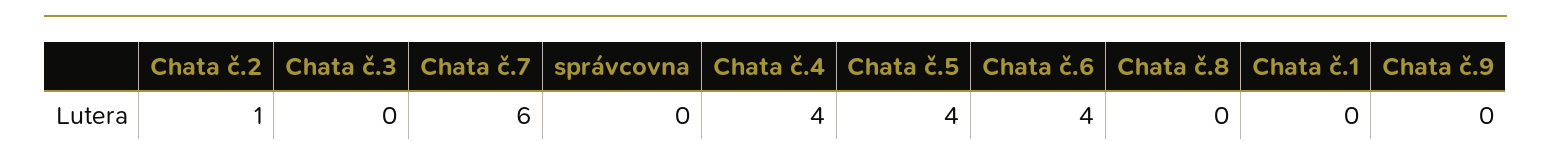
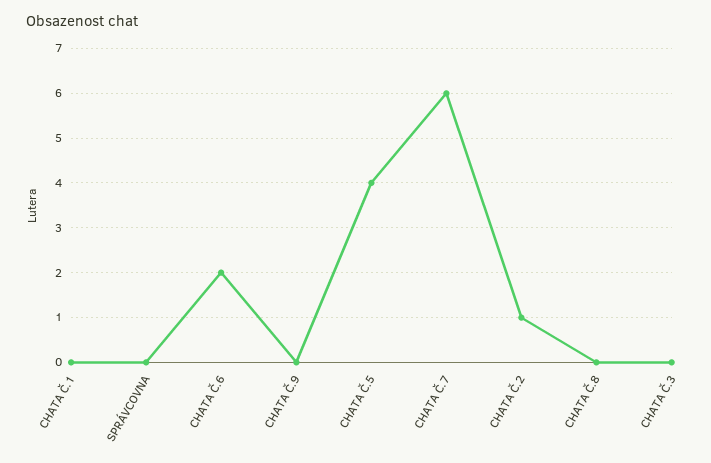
Chata č.4: 4 -> none
Chata č.6: 4 -> 2

